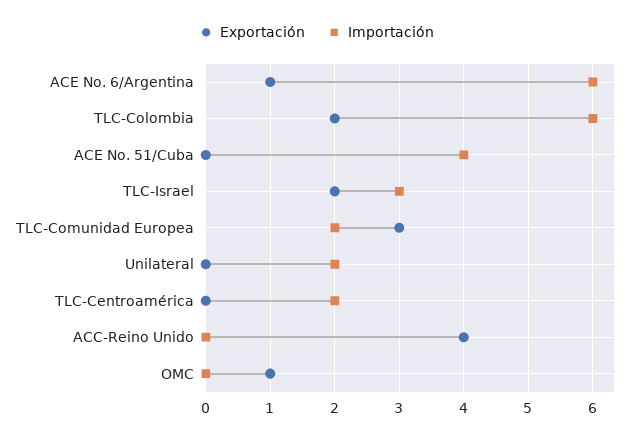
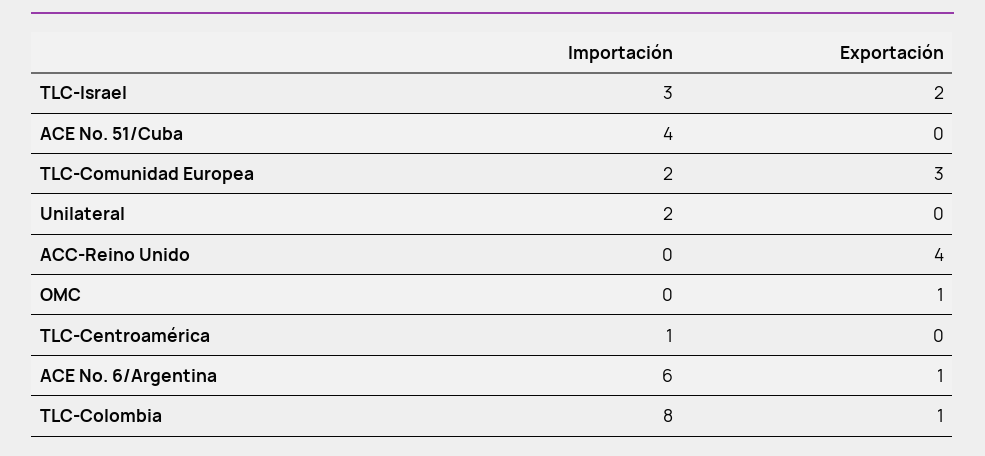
Exportación, TLC-Colombia: 2 -> 1
Importación, TLC-Colombia: 6 -> 8
Importación, TLC-Centroamérica: 2 -> 1

